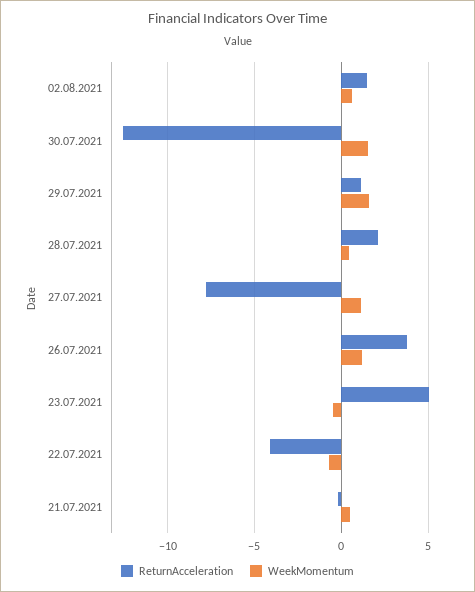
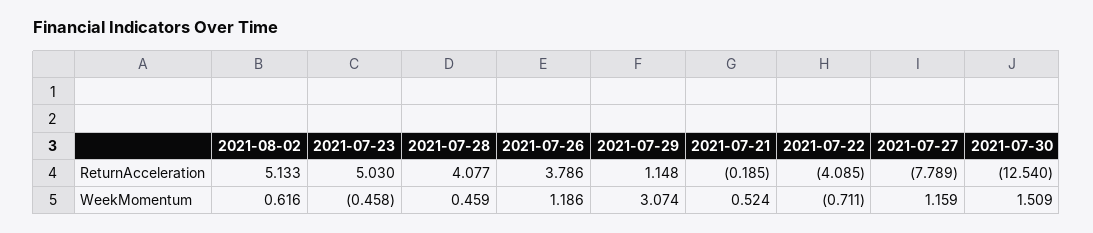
ReturnAcceleration, 02.08.2021: 1.5 -> 5.133
WeekMomentum, 29.07.2021: 1.5 -> 3.074
ReturnAcceleration, 28.07.2021: 2 -> 4.077

